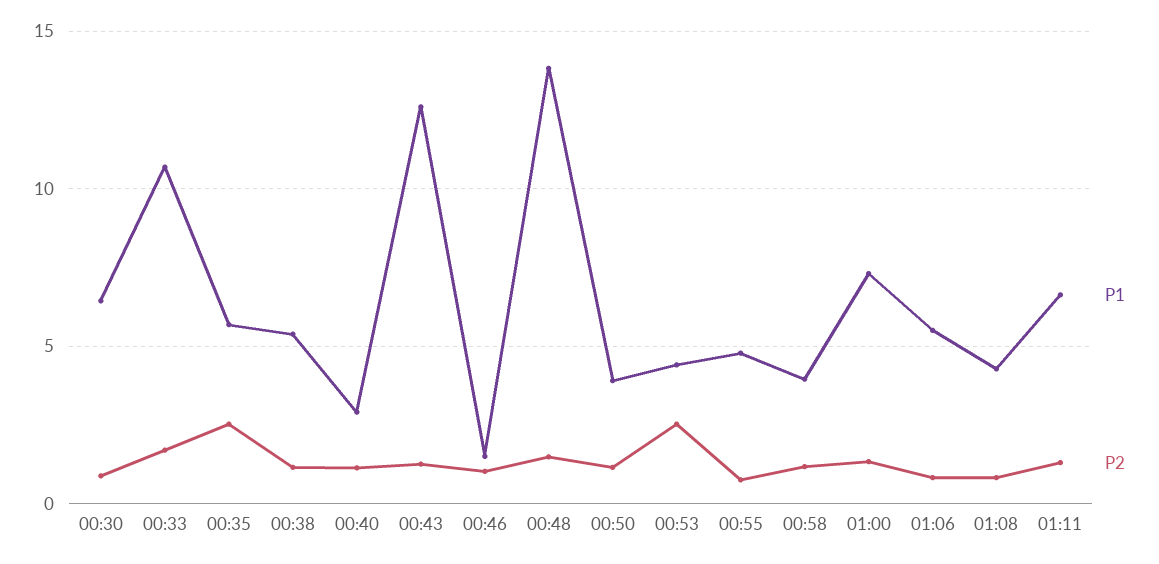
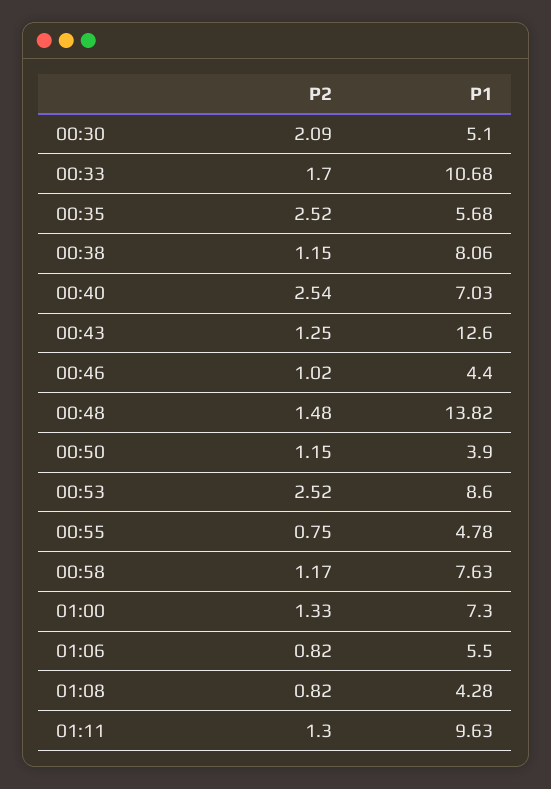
P1, 00:30: 6.5 -> 5.1
P2, 00:30: 1 -> 2.09
P1, 00:38: 5.5 -> 8.06
P1, 00:40: 3 -> 7.03
P2, 00:40: 1 -> 2.54
P1, 00:46: 1.5 -> 4.4
P1, 00:53: 4.5 -> 8.6
P1, 00:58: 4 -> 7.63
P1, 01:11: 6.5 -> 9.63

